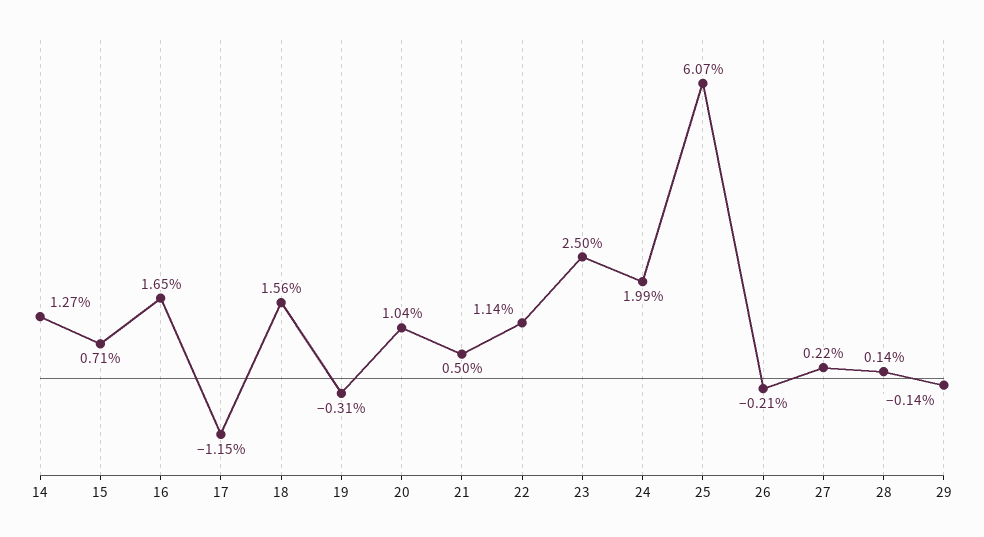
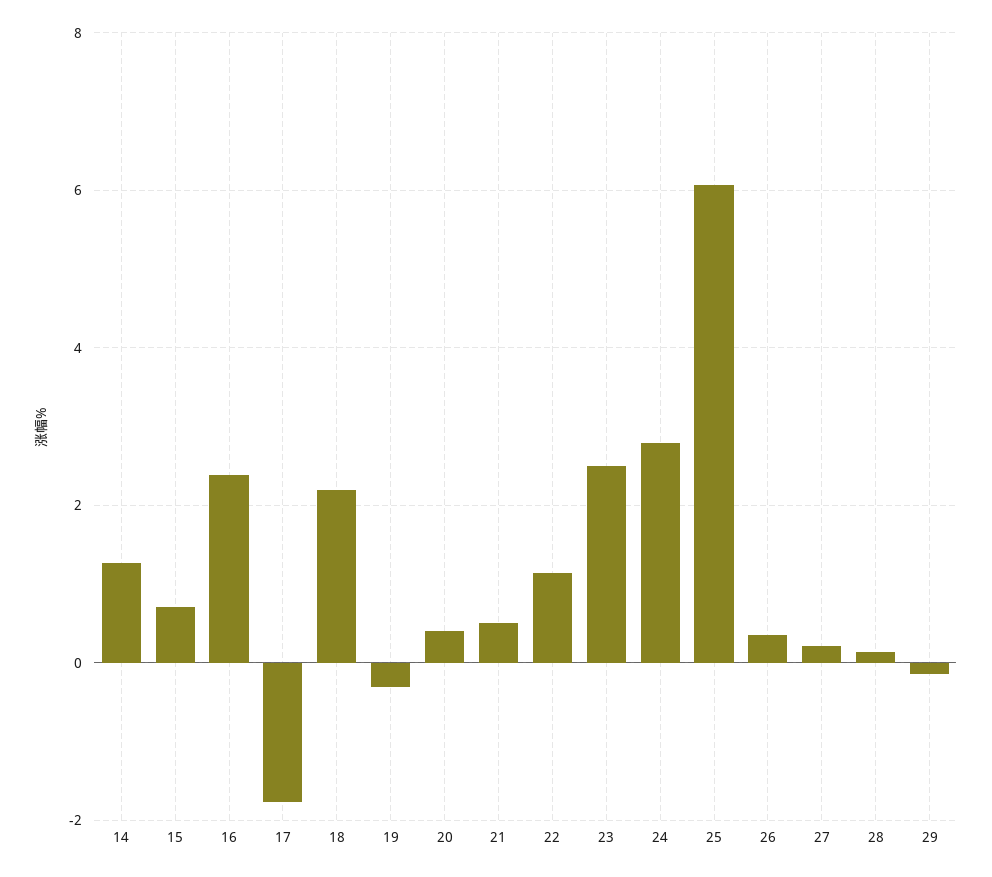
16: 1.65 -> 2.4
17: -1.15 -> -1.8
18: 1.56 -> 2.2
20: 1.04 -> 0.4
24: 1.99 -> 2.8
26: -0.21 -> 0.4

